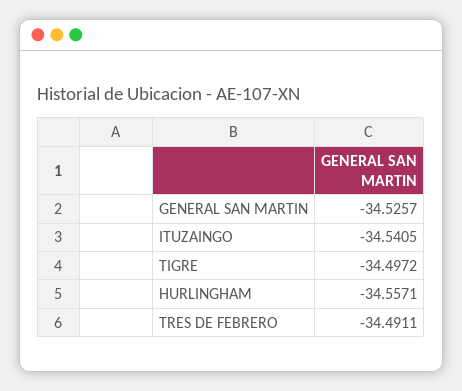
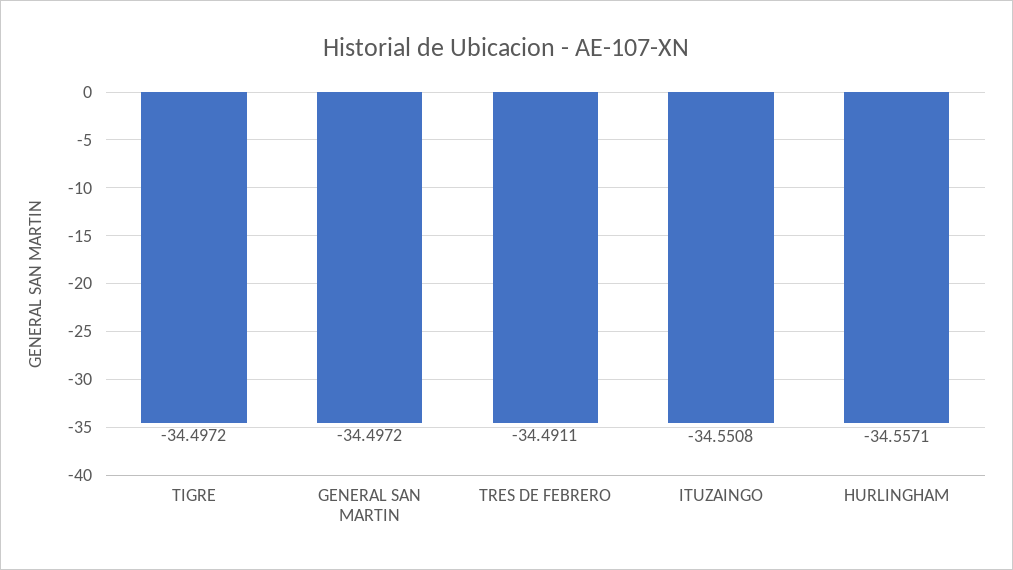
GENERAL SAN MARTIN: -34.5257 -> -34.4972
ITUZAINGO: -34.5405 -> -34.5508

